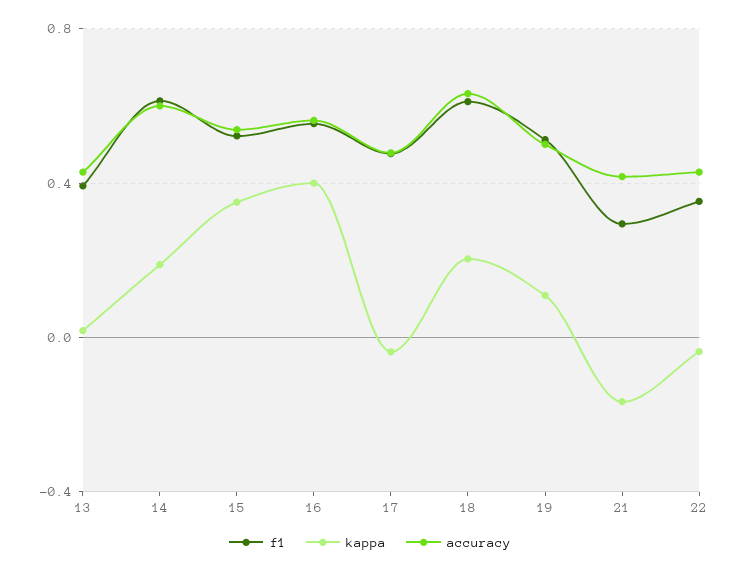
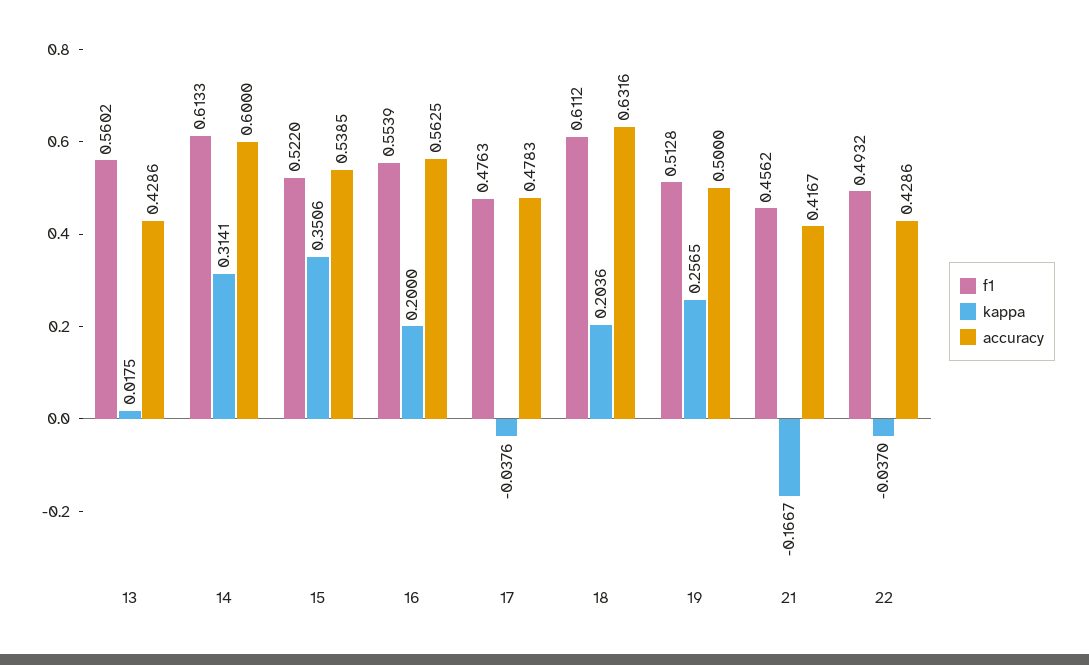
f1, 13: 0.4 -> 0.5602
kappa, 14: 0.2 -> 0.3141
kappa, 16: 0.4 -> 0.2
kappa, 19: 0.1 -> 0.2565
f1, 21: 0.3 -> 0.4562
f1, 22: 0.35 -> 0.4932

